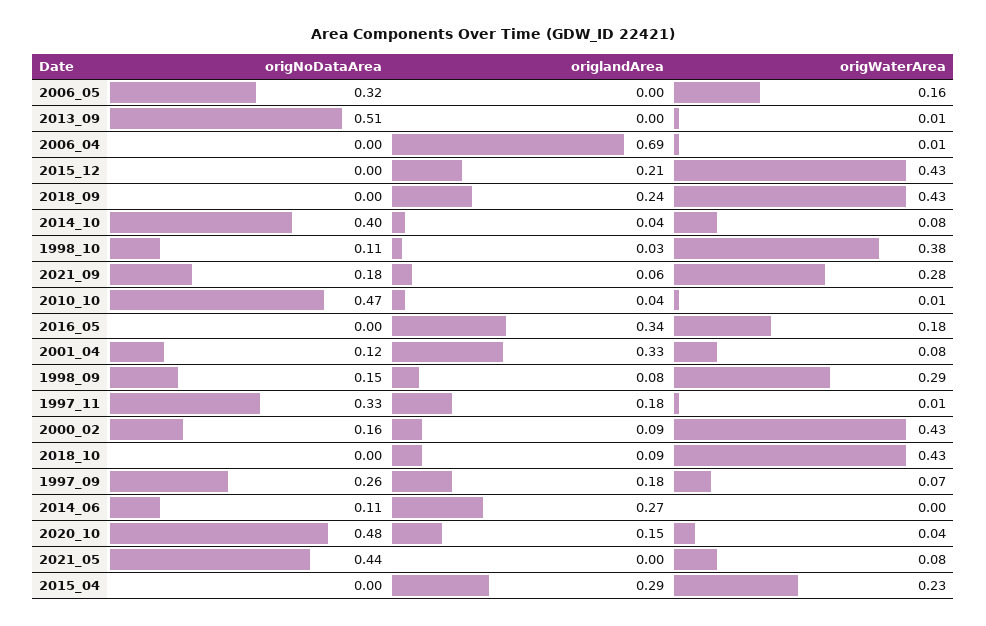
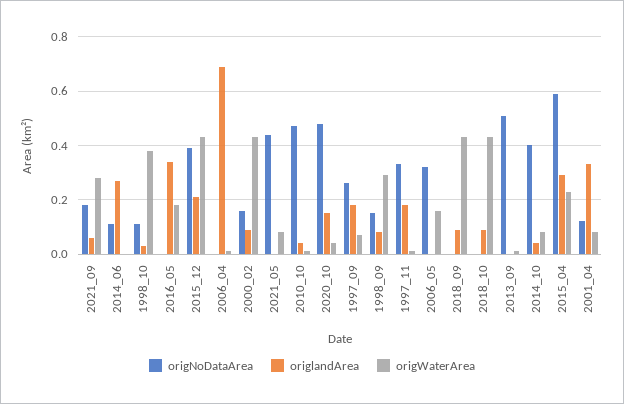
origNoDataArea, 2015_12: 0 -> 0.4
origlandArea, 2018_09: 0.24 -> 0.1
origNoDataArea, 2015_04: 0 -> 0.6

